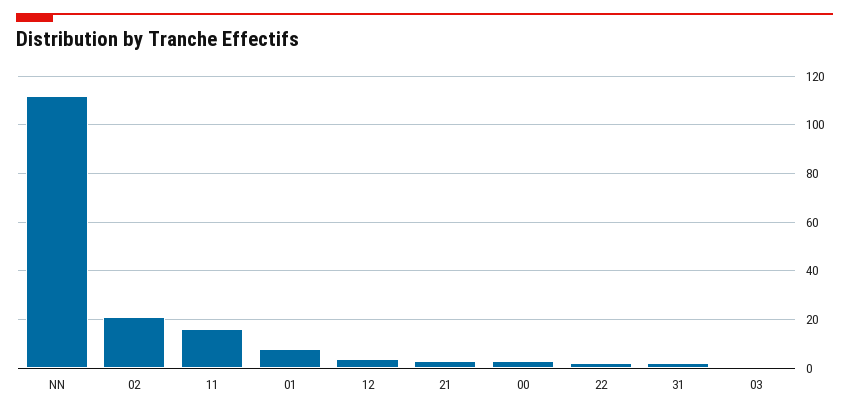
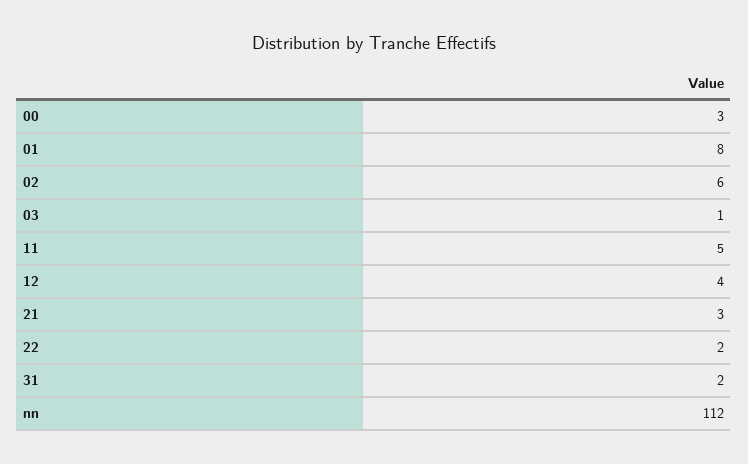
02: 20 -> 6
11: 15 -> 5

